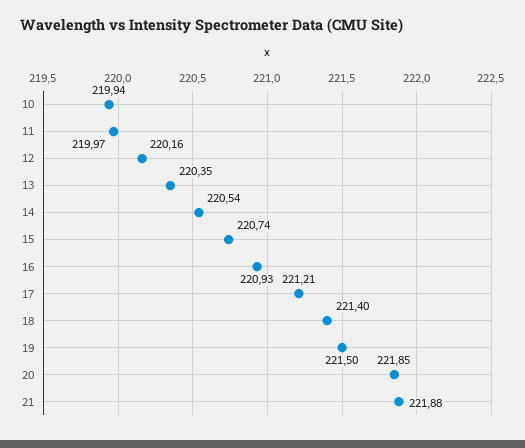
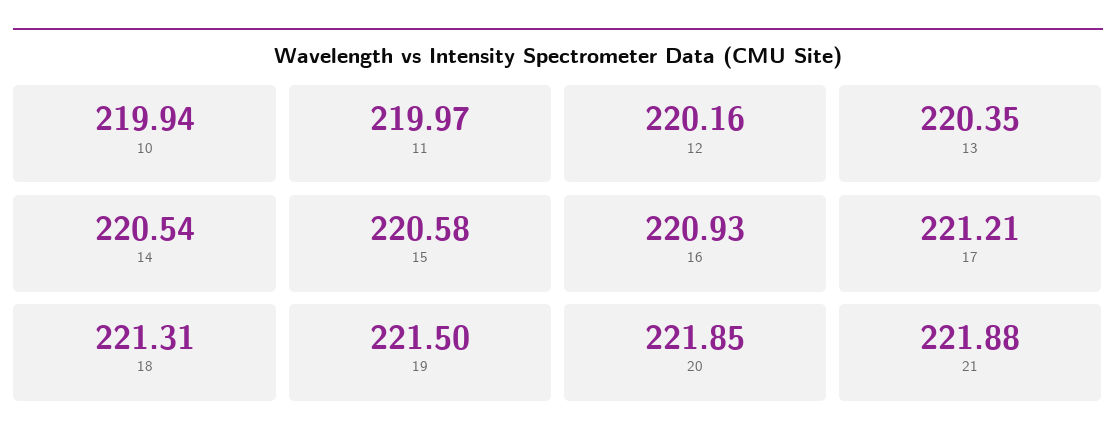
15: 220.74 -> 220.58
18: 221.4 -> 221.31

